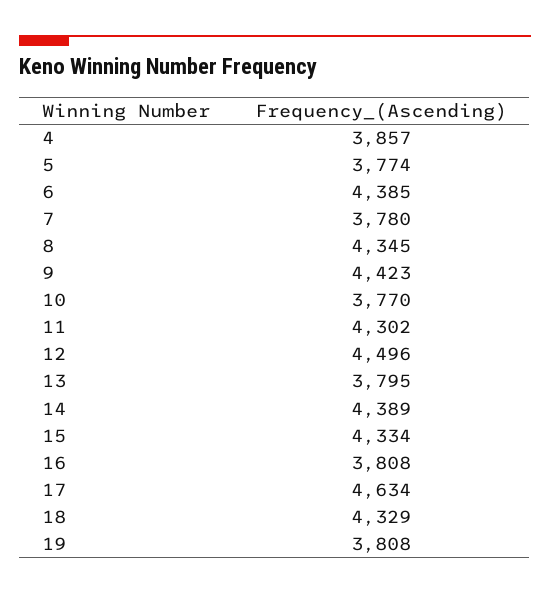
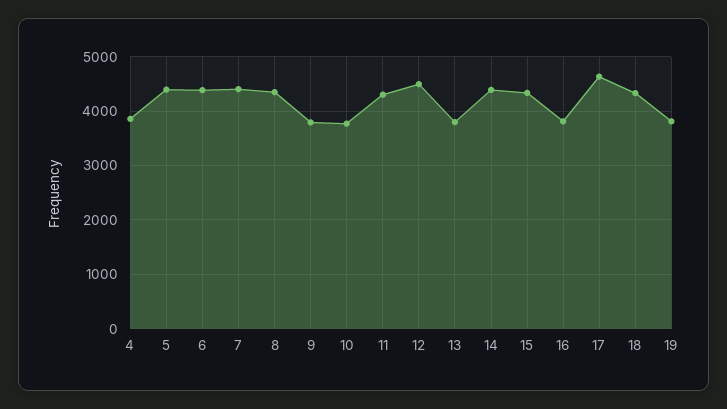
5: 3774 -> 4400
7: 3780 -> 4400
9: 4423 -> 3800

